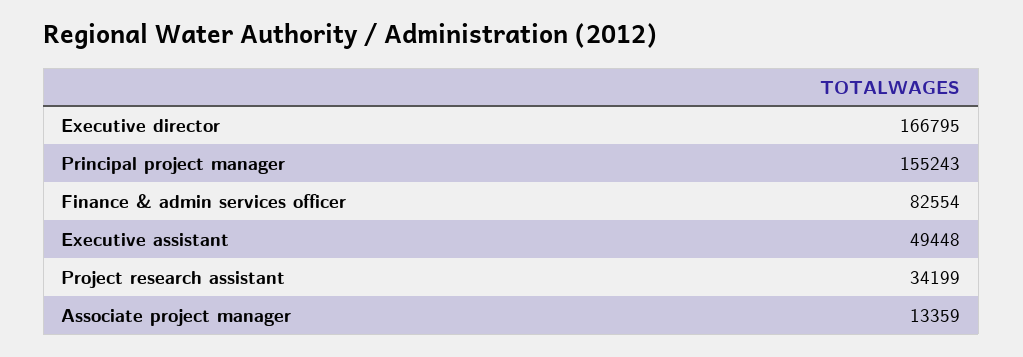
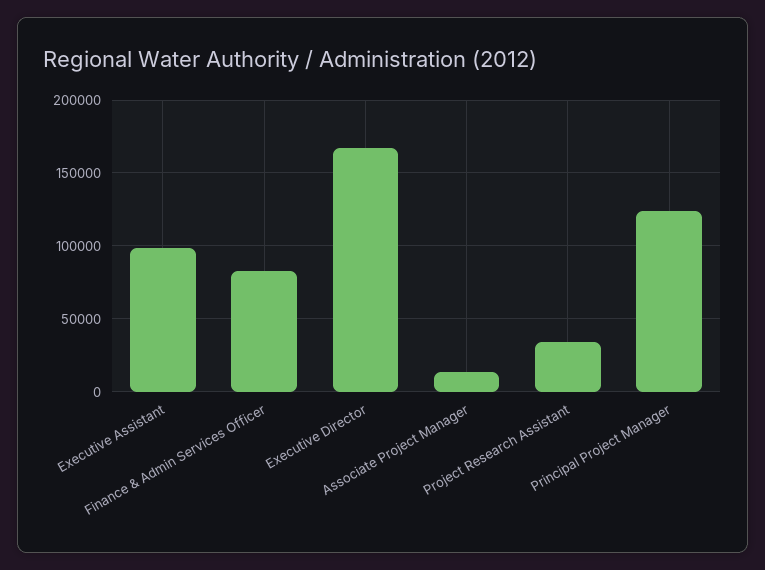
Principal project manager: 155243 -> 125000
Executive assistant: 49448 -> 100000

